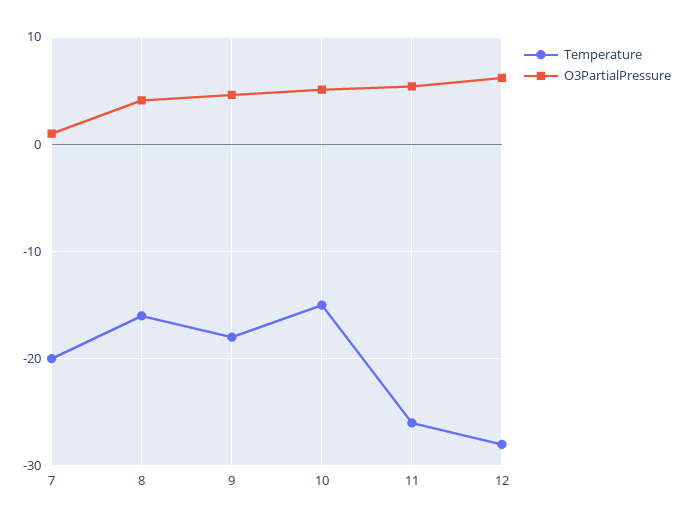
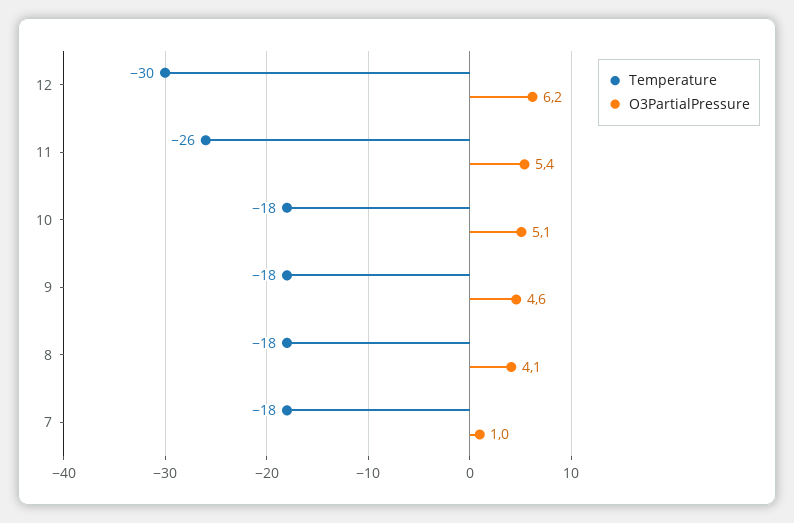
Temperature, 7: -20 -> -18
Temperature, 8: -16 -> -18
Temperature, 10: -15 -> -18
Temperature, 12: -28 -> -30

